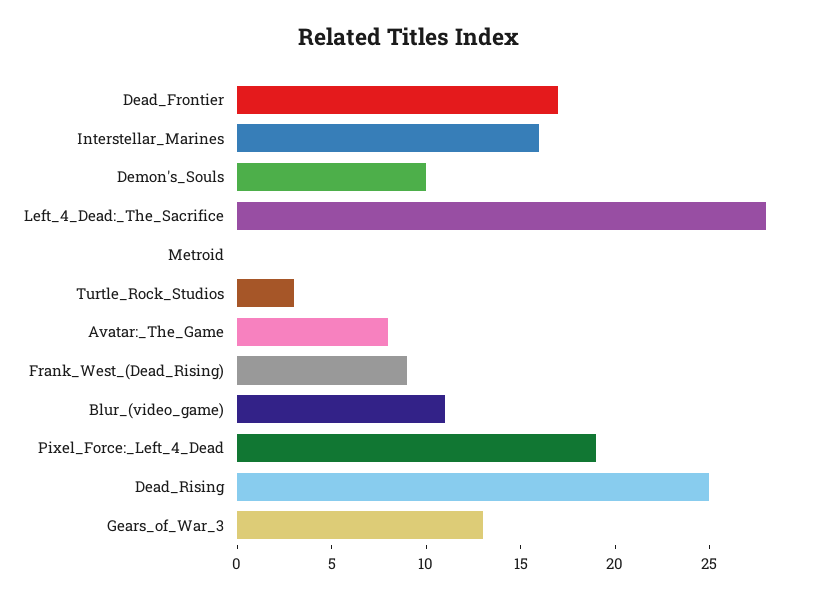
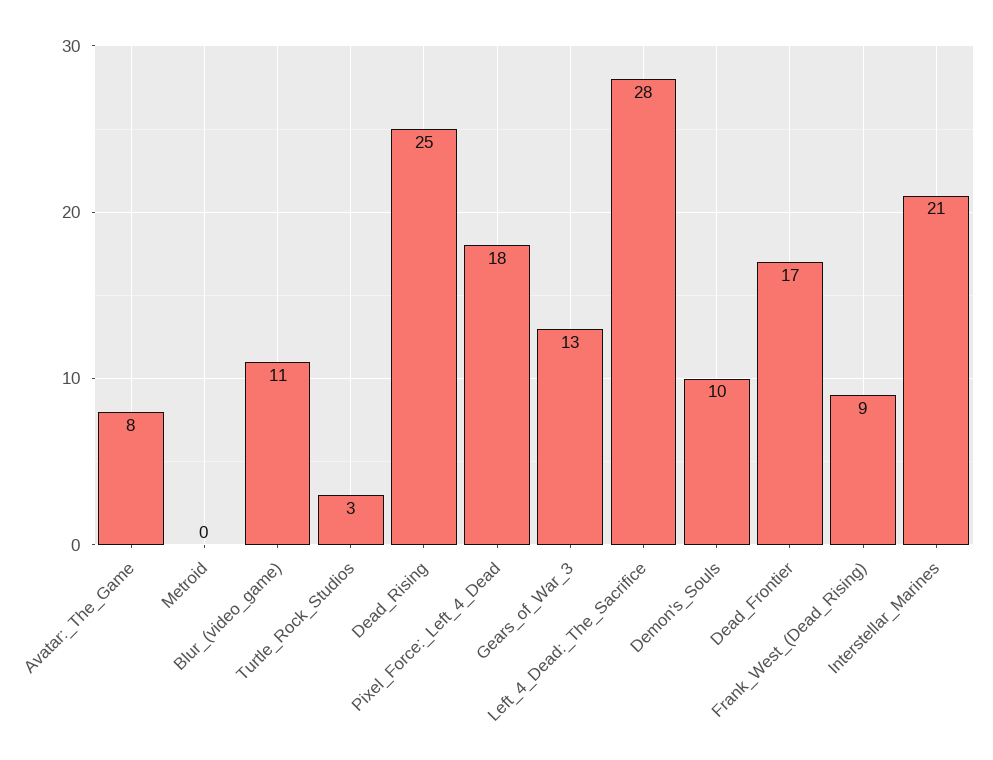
Interstellar_Marines: 16 -> 21
Pixel_Force:_Left_4_Dead: 19 -> 18

